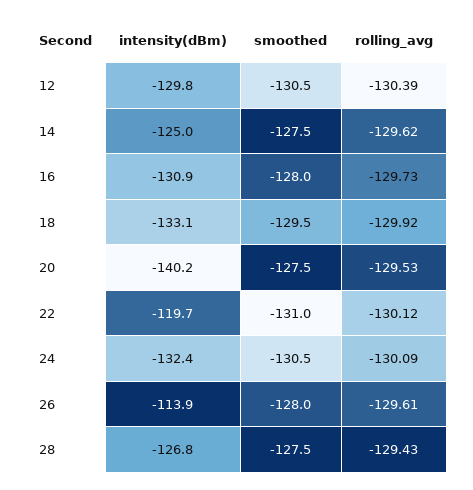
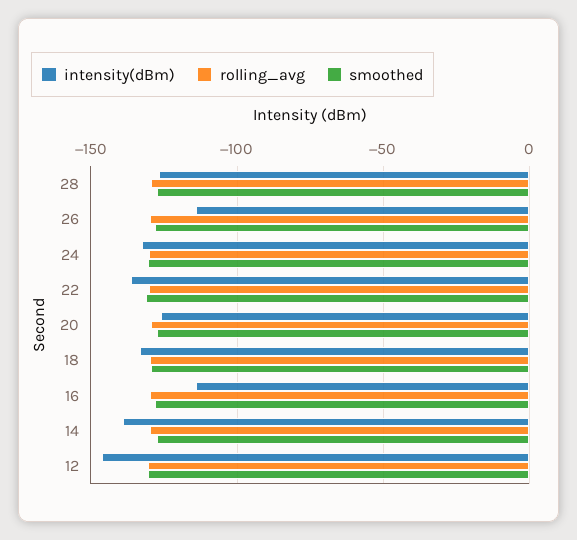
intensity(dBm), 12: -129.8 -> -145
intensity(dBm), 14: -125 -> -140
intensity(dBm), 16: -130.9 -> -115
intensity(dBm), 20: -140.2 -> -125
intensity(dBm), 22: -119.7 -> -135

